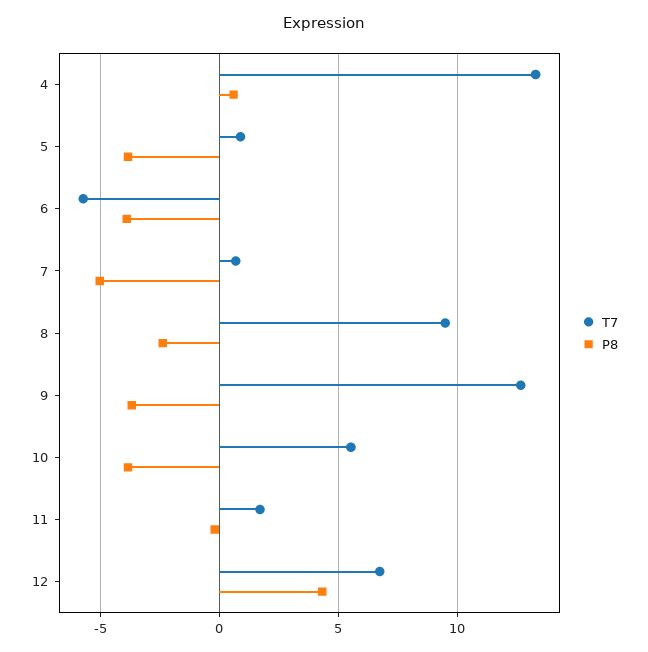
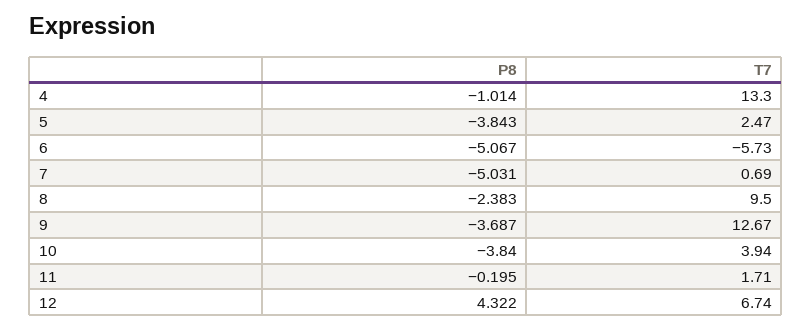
P8, 4: 0.5 -> -1.014
T7, 5: 1 -> 2.47
P8, 6: -4 -> -5.067
T7, 10: 5.5 -> 3.94

